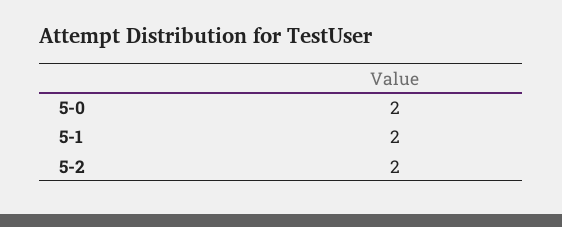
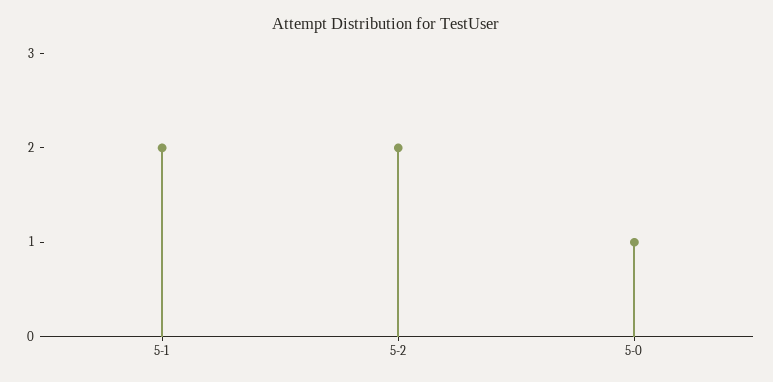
5-0: 2 -> 1

